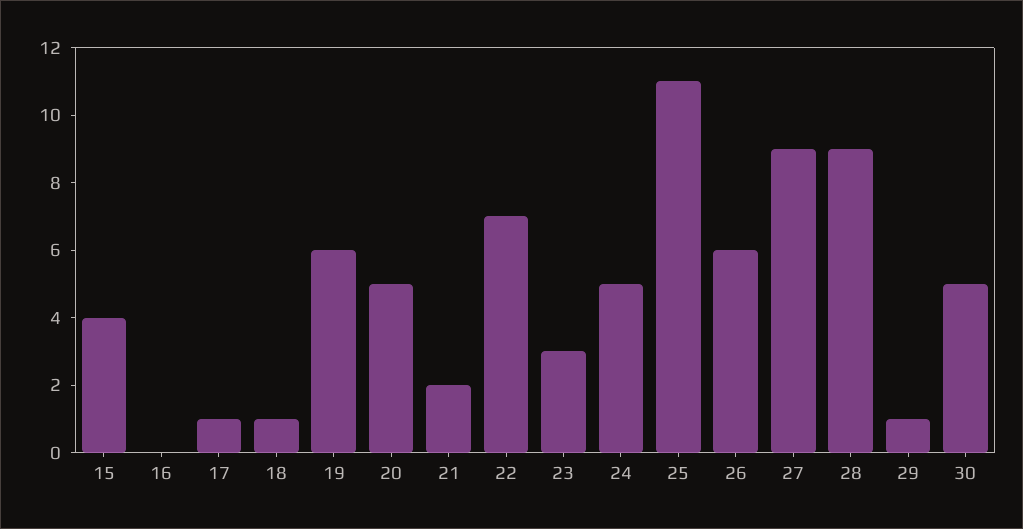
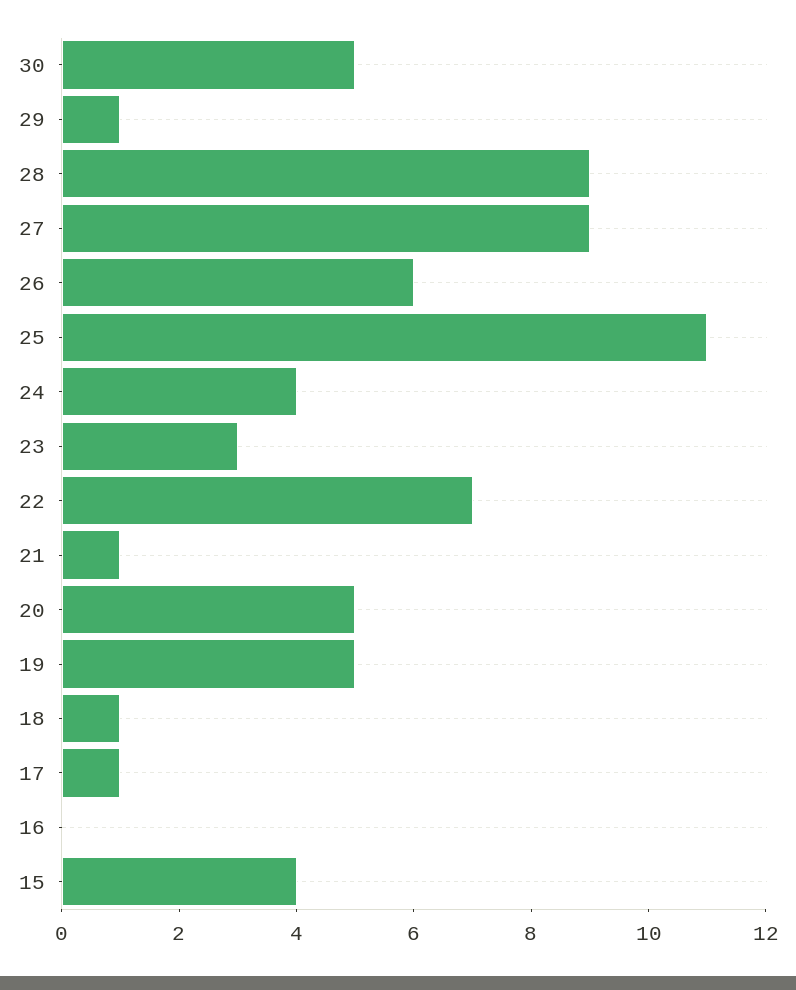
19: 6 -> 5
21: 2 -> 1
24: 5 -> 4

